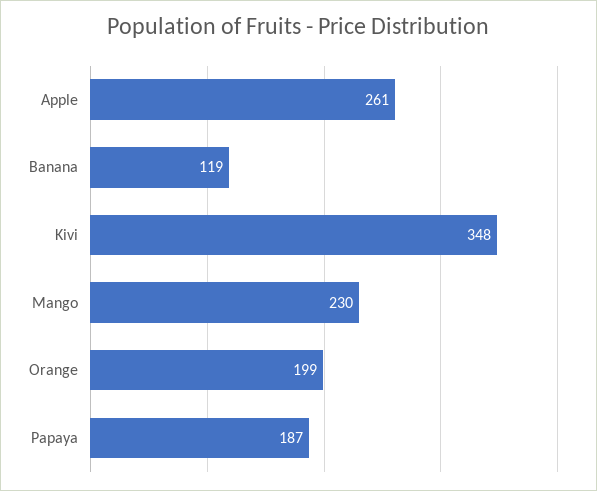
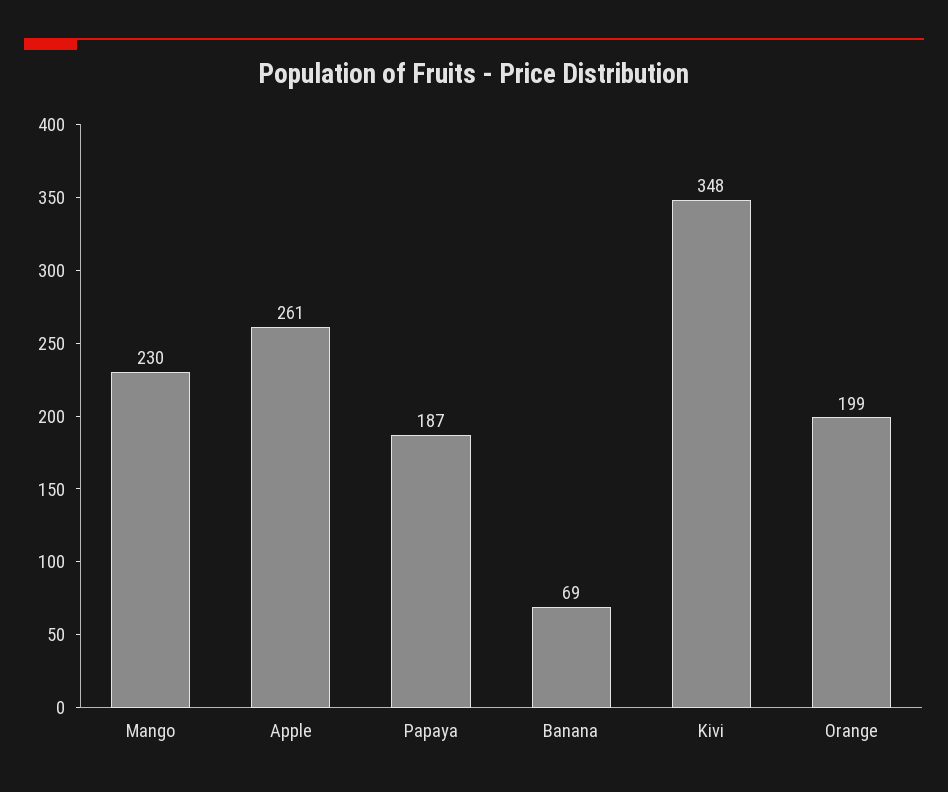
Banana: 119 -> 69

